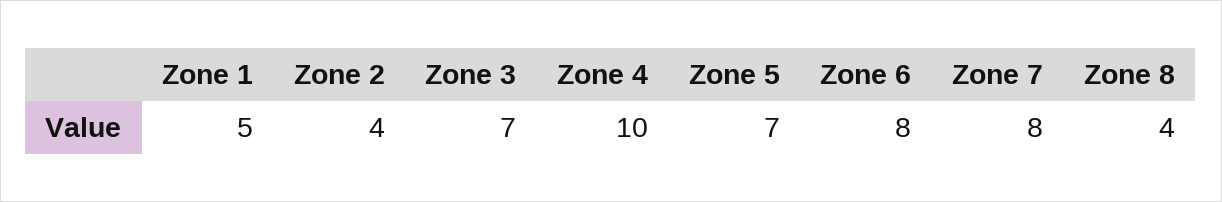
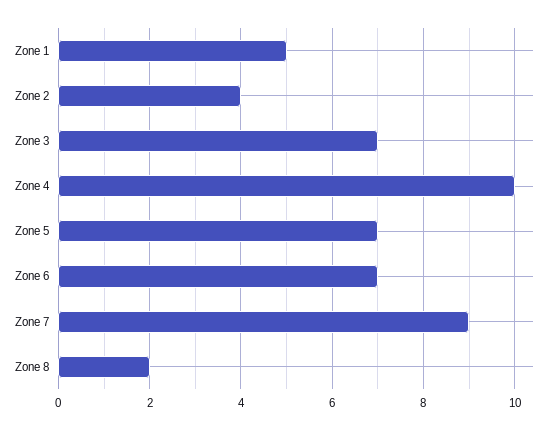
Zone 6: 8 -> 7
Zone 7: 8 -> 9
Zone 8: 4 -> 2

